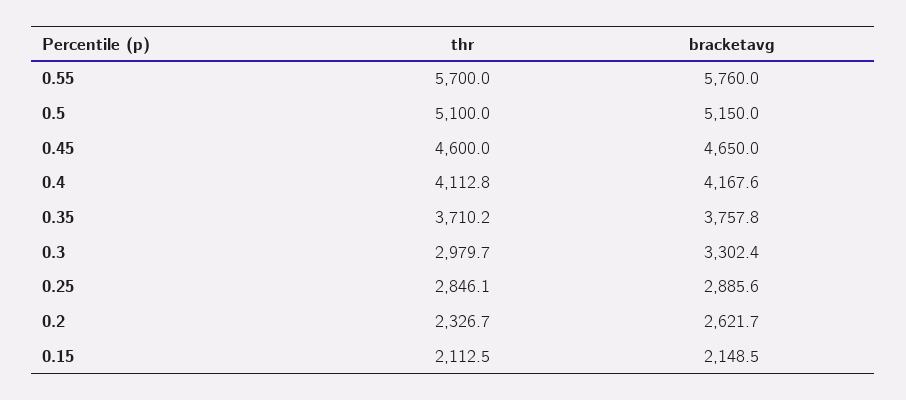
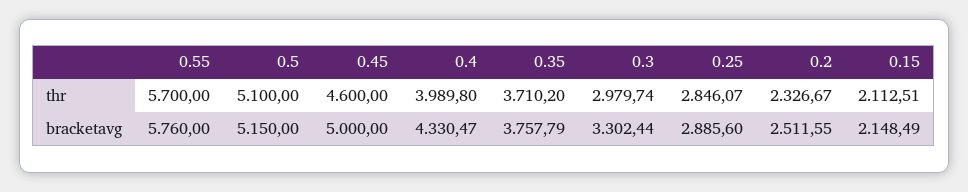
bracketavg, 0.45: 4650 -> 5000
thr, 0.4: 4112.8 -> 3989.8
bracketavg, 0.4: 4167.6 -> 4330.47
bracketavg, 0.2: 2621.7 -> 2511.55

